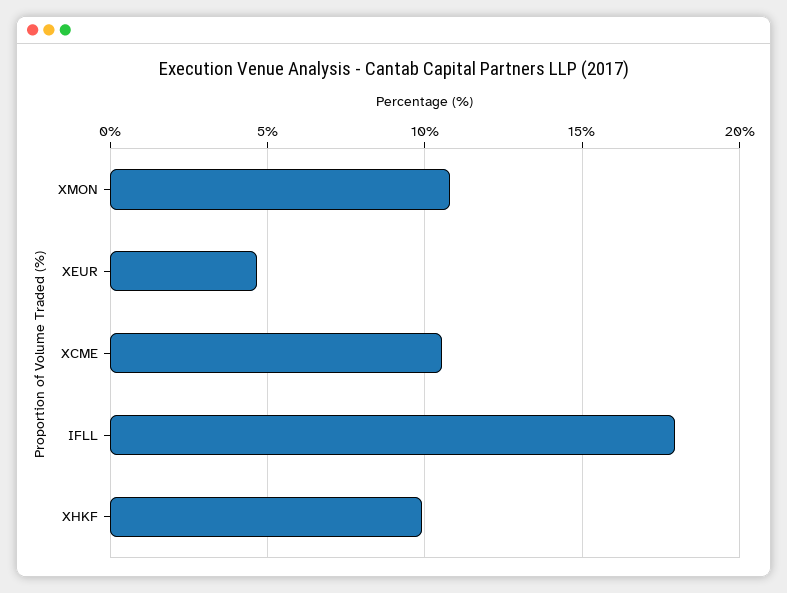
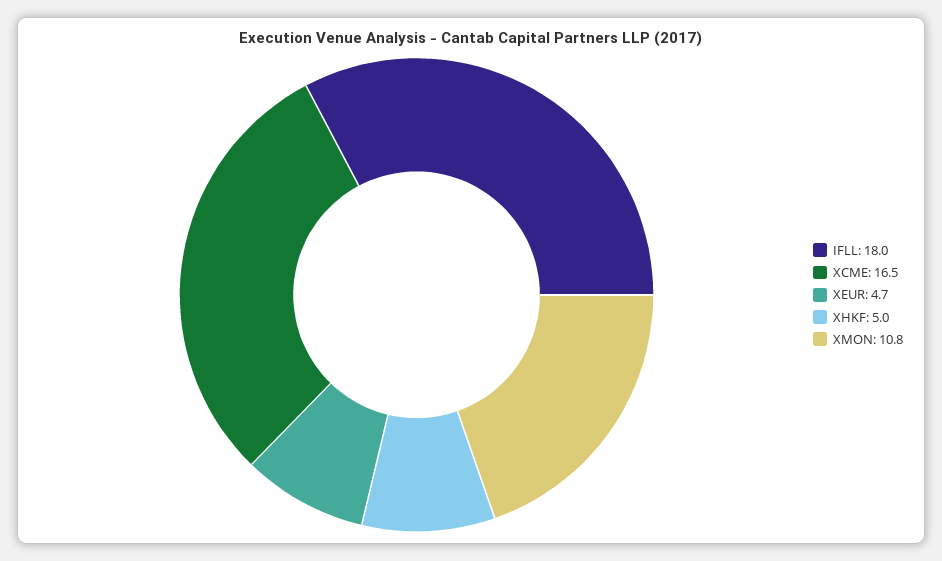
XCME: 10.5 -> 16.5
XHKF: 10 -> 5

